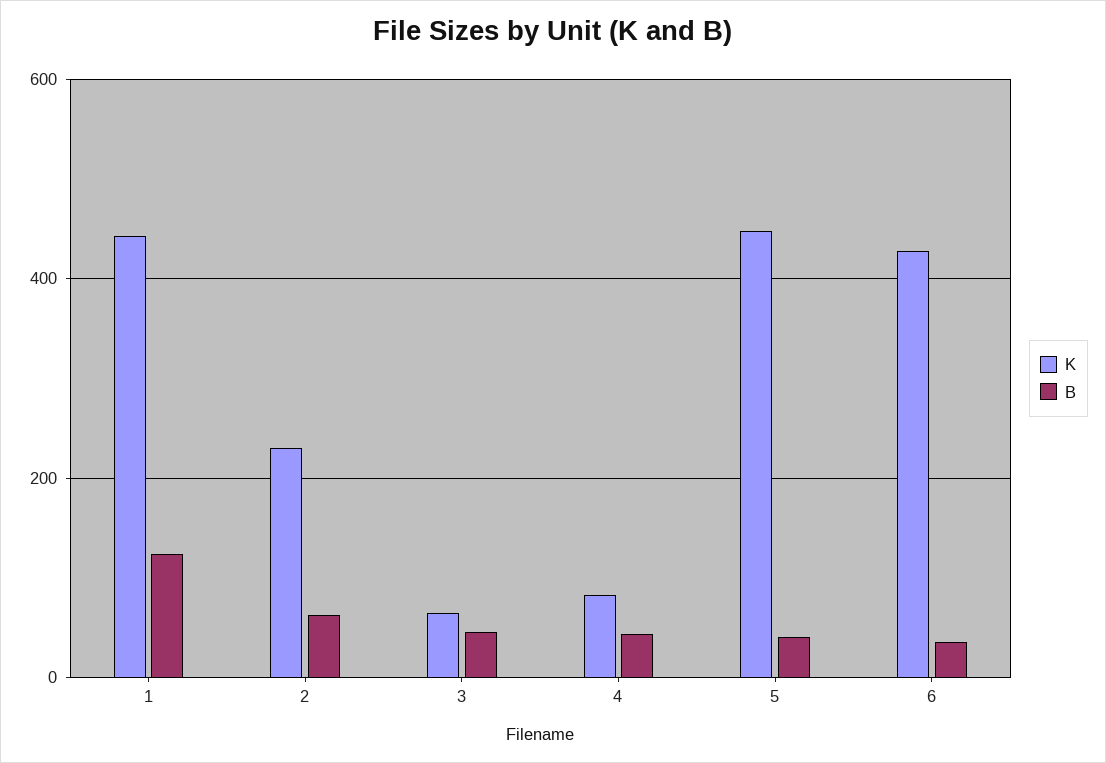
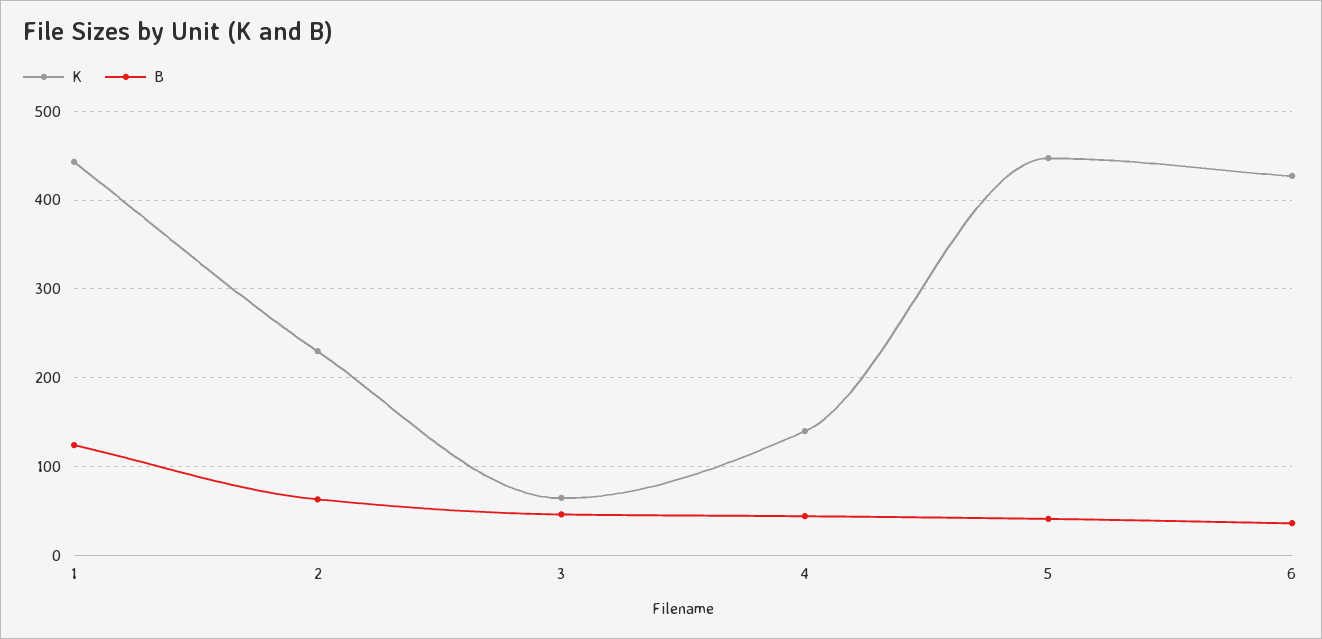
K, 4: 80 -> 140

